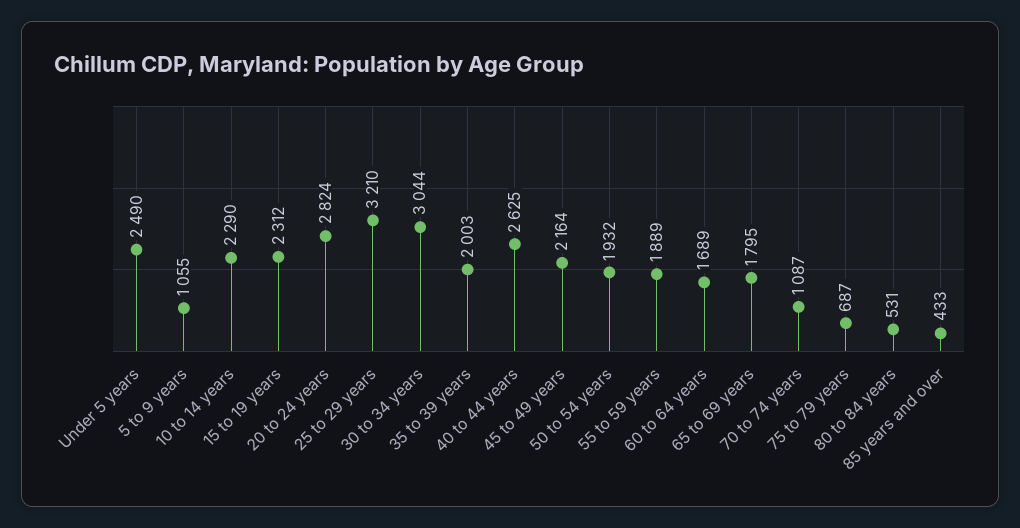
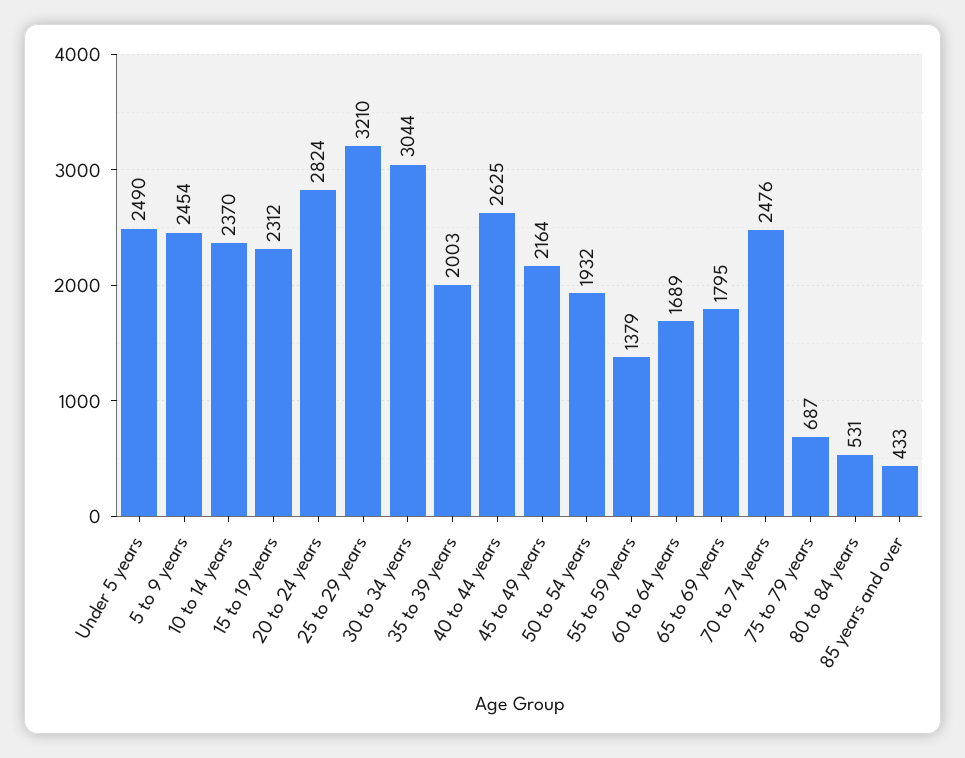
5 to 9 years: 1055 -> 2454
10 to 14 years: 2290 -> 2370
55 to 59 years: 1889 -> 1379
70 to 74 years: 1087 -> 2476

